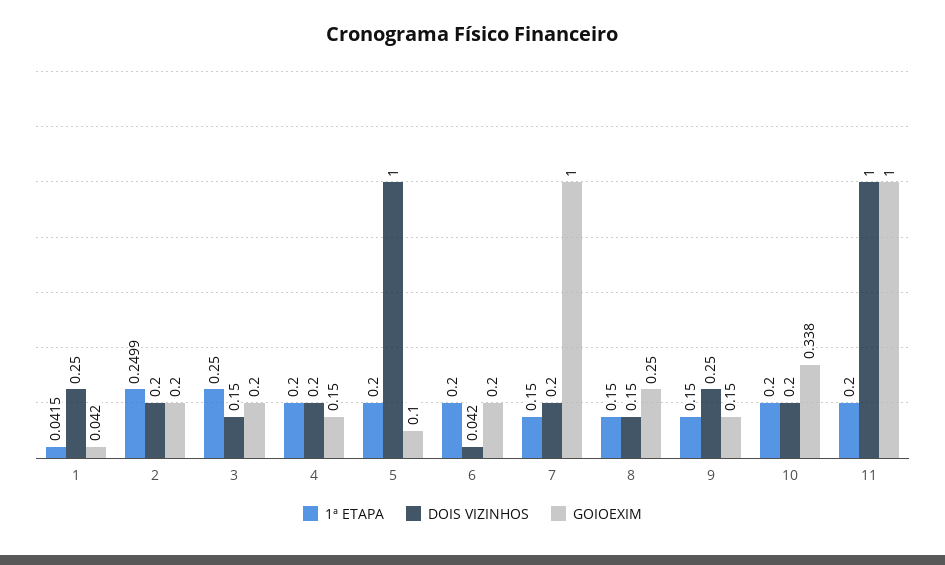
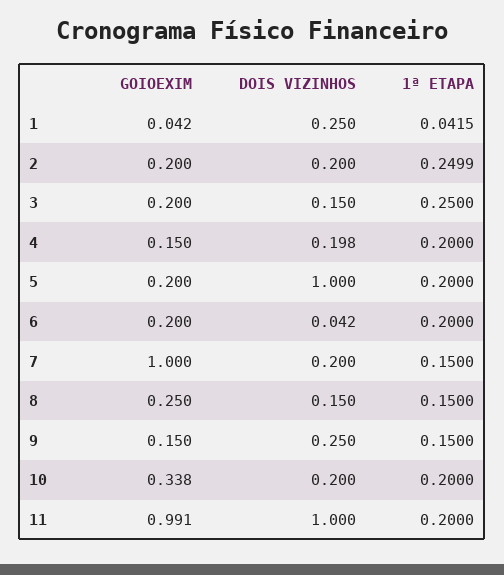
DOIS VIZINHOS, 4: 0.2 -> 0.198
GOIOEXIM, 5: 0.1 -> 0.2
GOIOEXIM, 11: 1 -> 0.991

